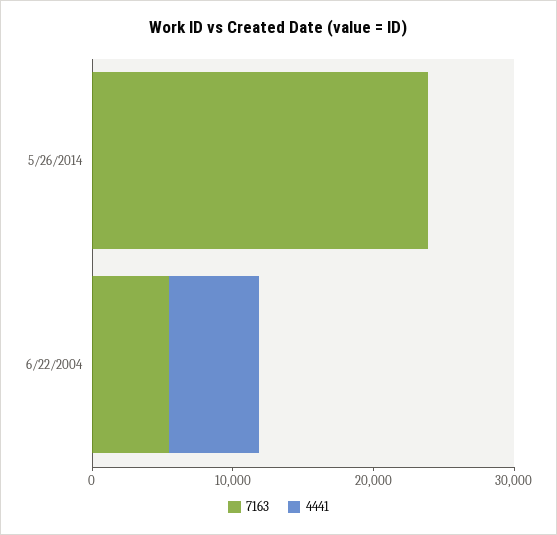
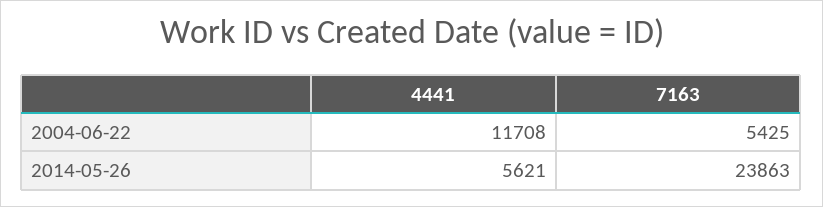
4441, 5/26/2014: 0 -> 5621
4441, 6/22/2004: 6000 -> 11708

